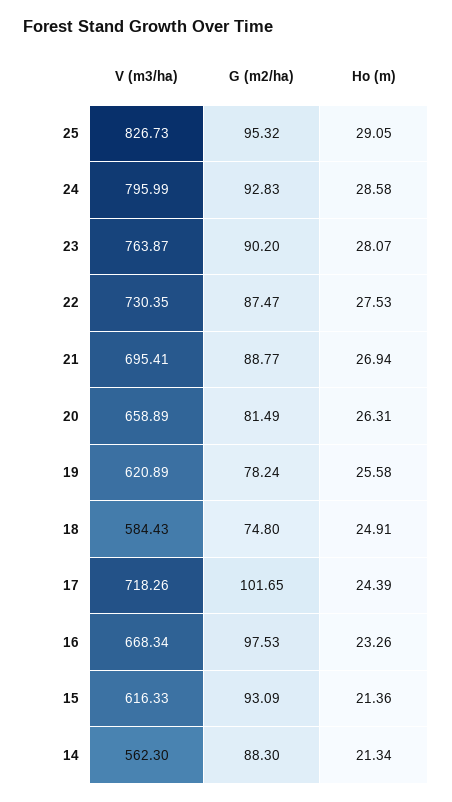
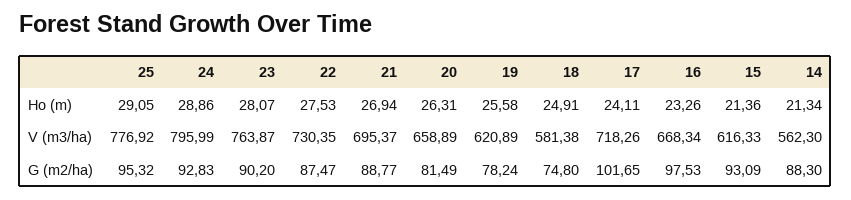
V (m3/ha), 25: 826.73 -> 776.92
Ho (m), 24: 28.58 -> 28.86
V (m3/ha), 21: 695.41 -> 695.37
V (m3/ha), 18: 584.43 -> 581.38
Ho (m), 17: 24.39 -> 24.11

